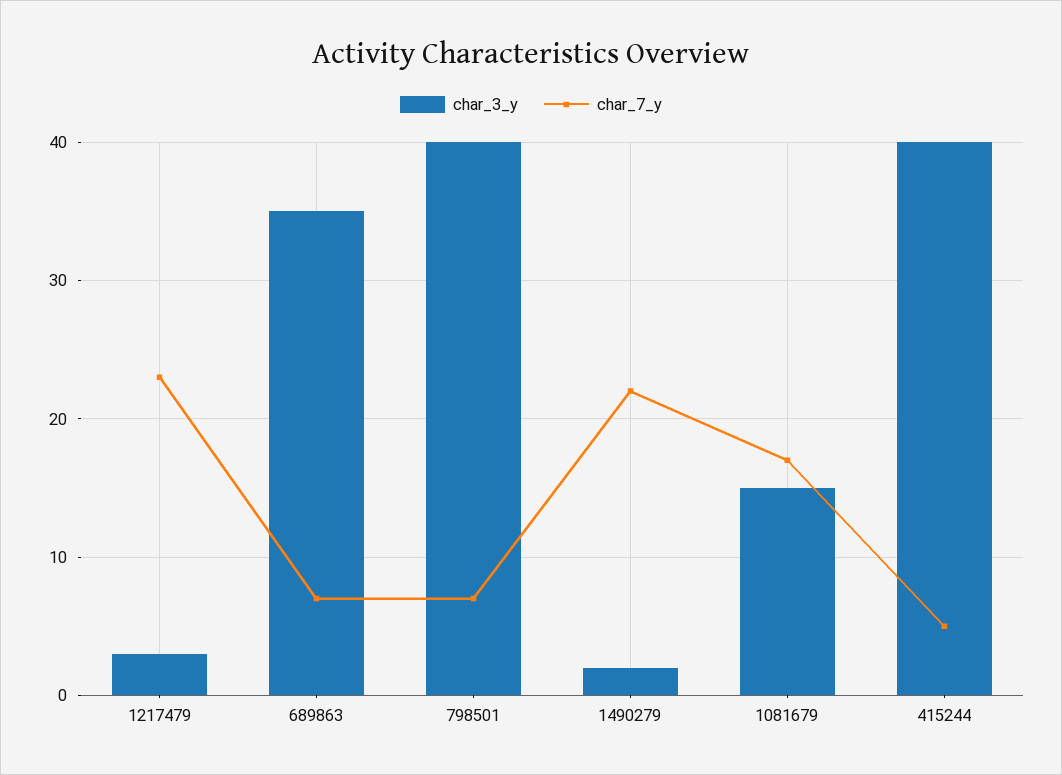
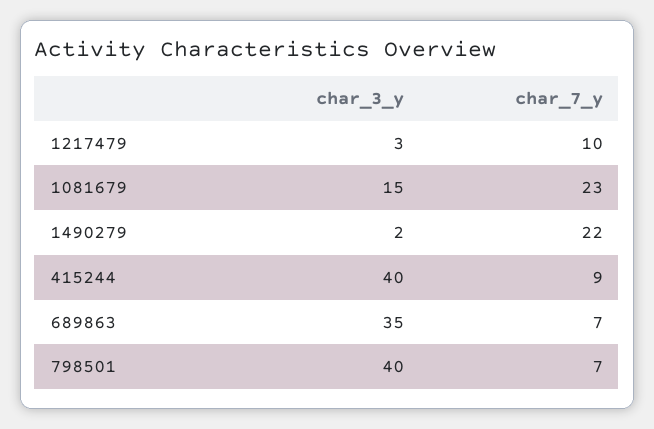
char_7_y, 1217479: 23 -> 10
char_7_y, 1081679: 17 -> 23
char_7_y, 415244: 5 -> 9

